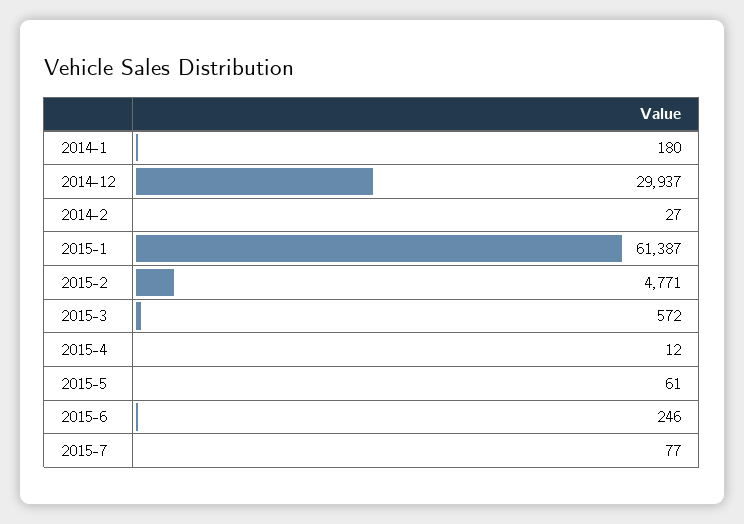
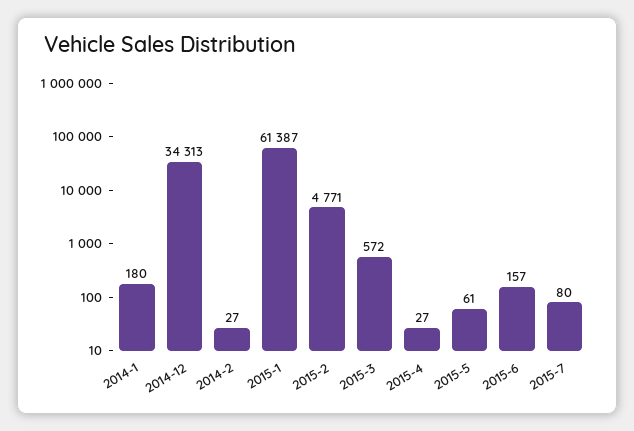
2014-12: 29937 -> 34313
2015-4: 12 -> 27
2015-6: 246 -> 157
2015-7: 77 -> 80

